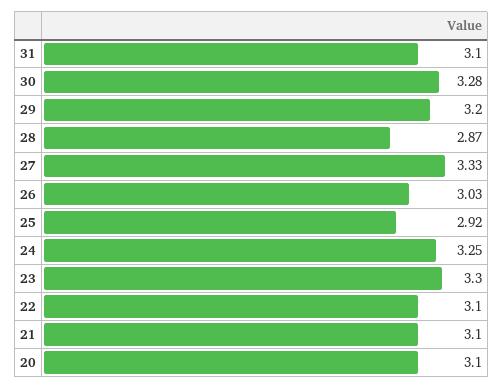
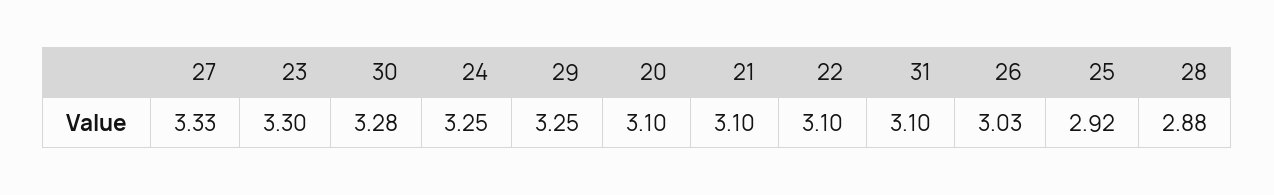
29: 3.2 -> 3.25
28: 2.87 -> 2.88

